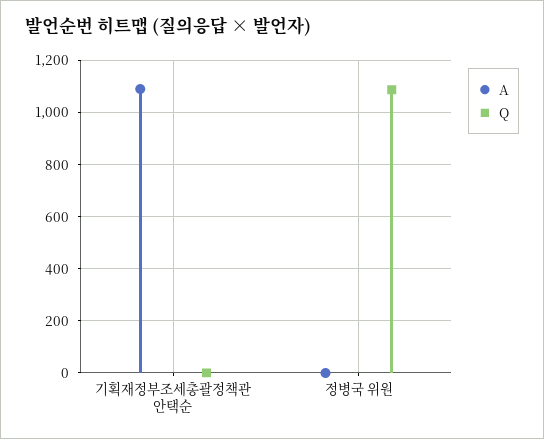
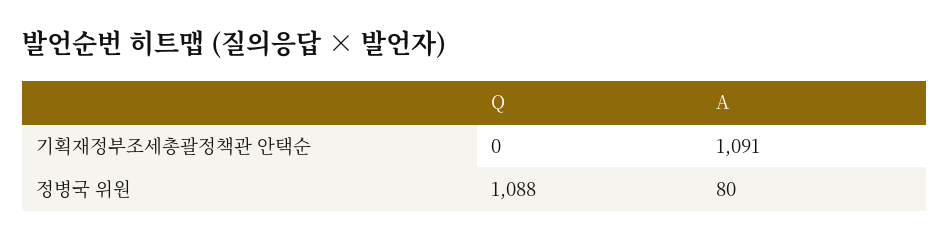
A, 정병국 위원: 0 -> 80

